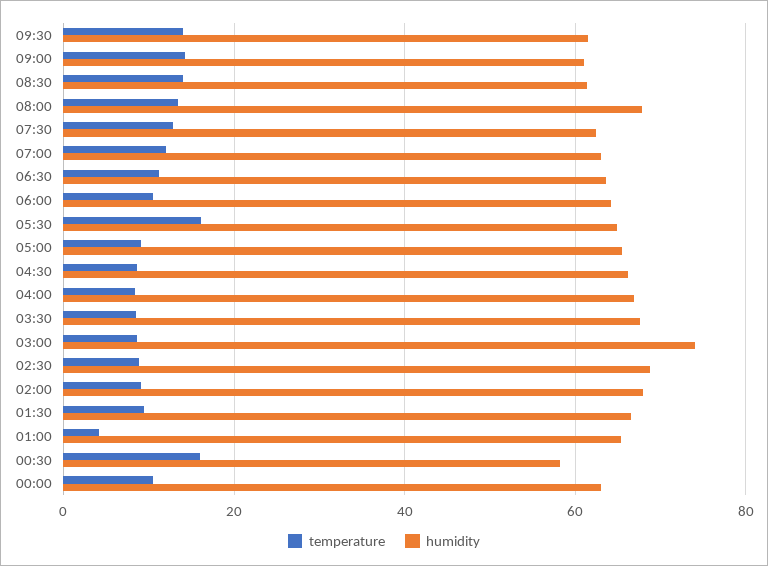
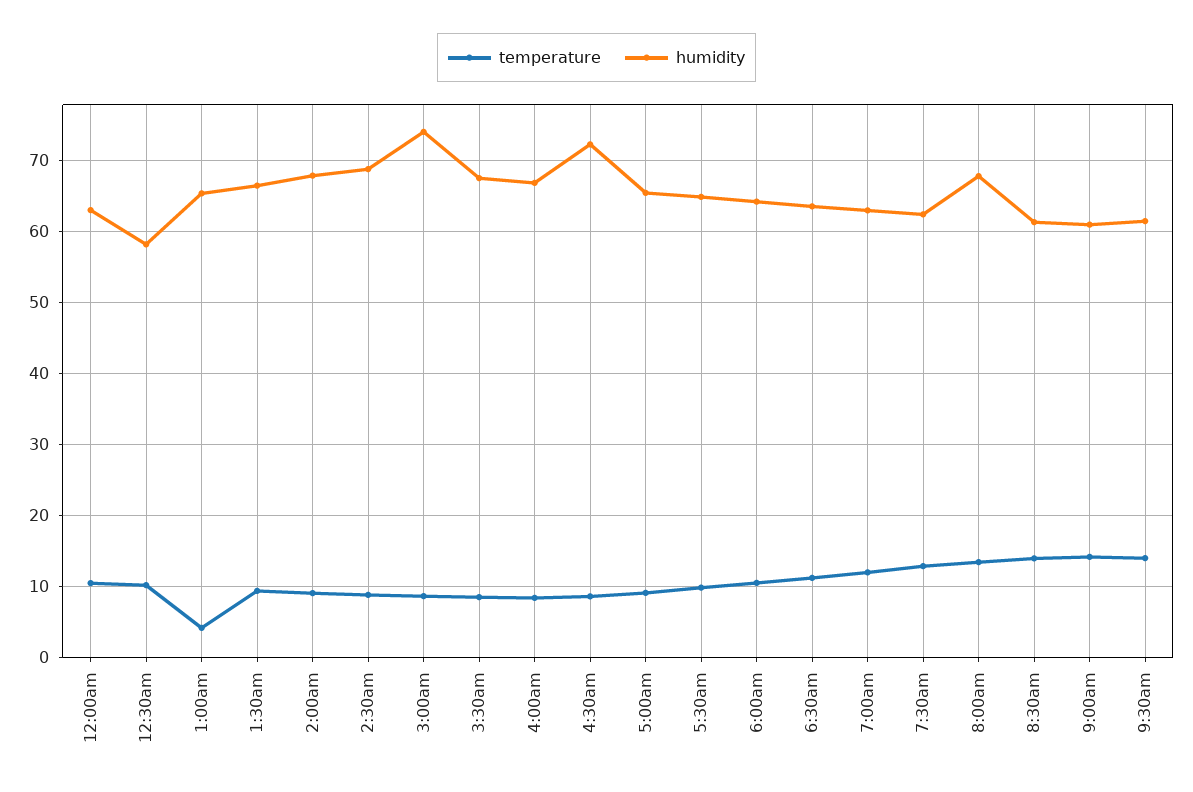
temperature, 05:30: 16 -> 10
humidity, 04:30: 66 -> 72
temperature, 00:30: 16 -> 10

